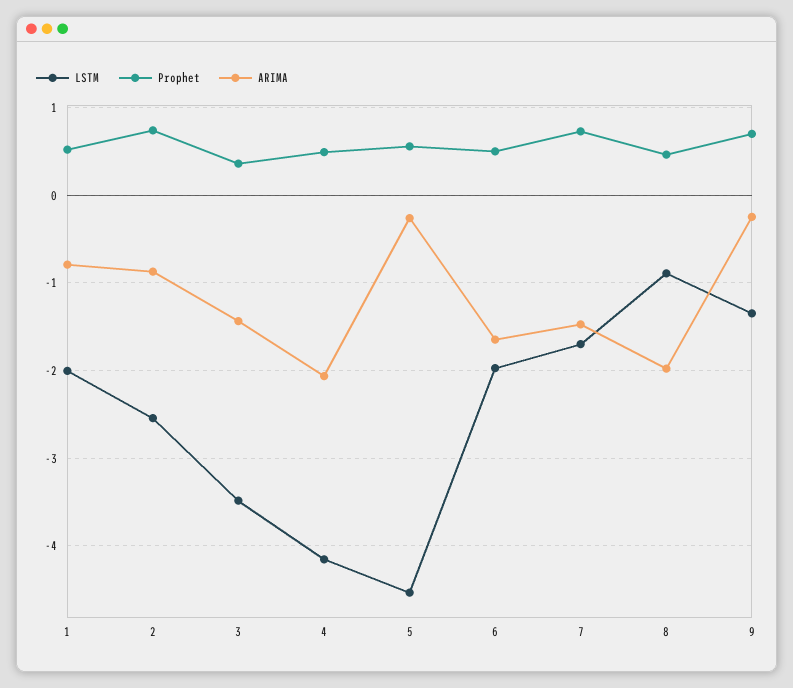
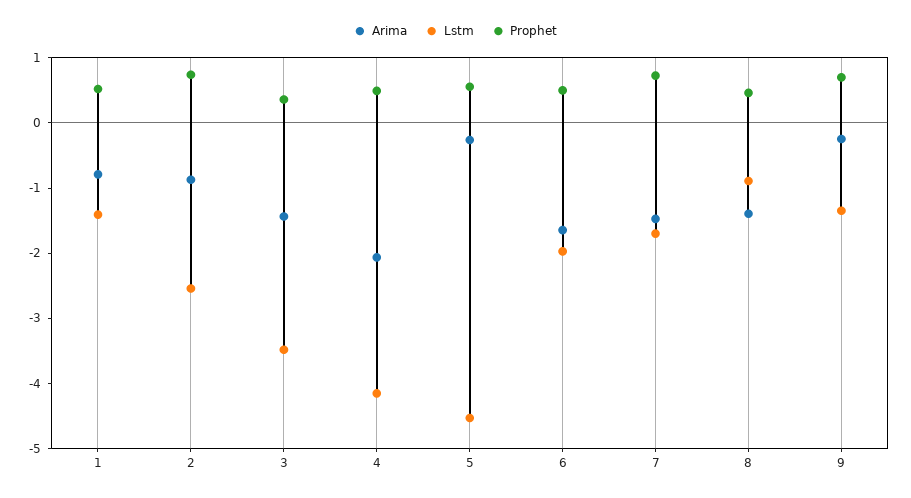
LSTM, 1: -2 -> -1.4
ARIMA, 8: -2 -> -1.4

